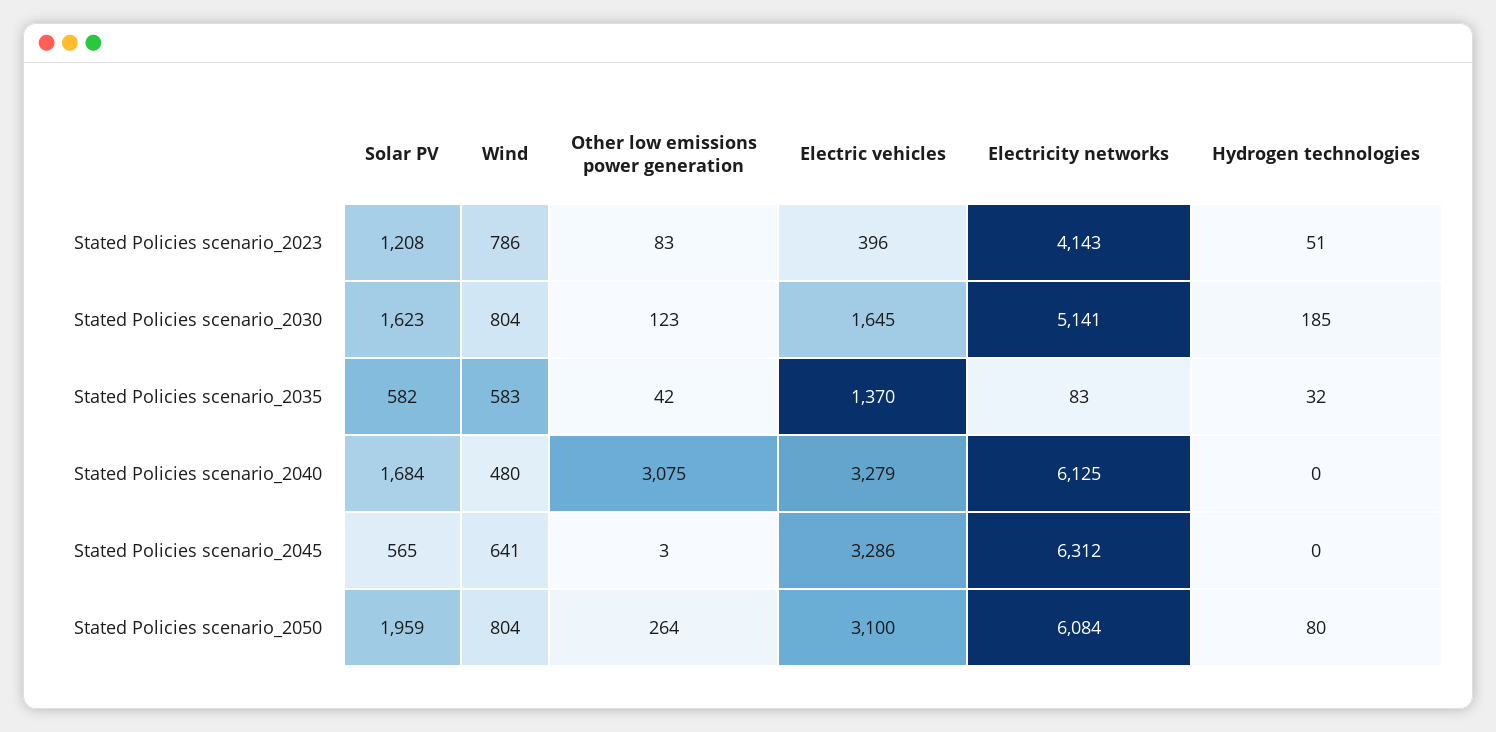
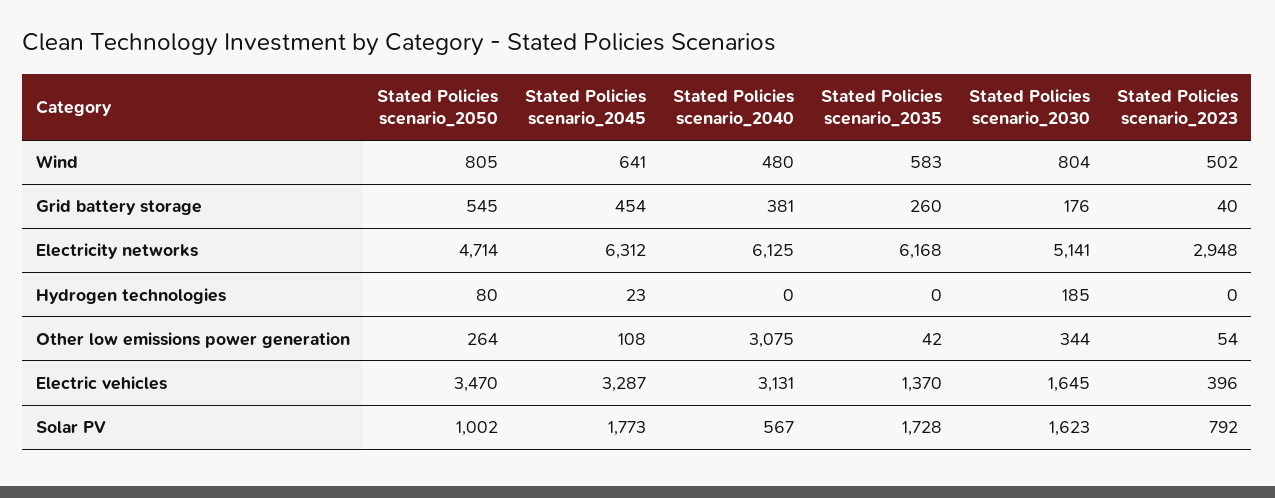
Solar PV, Stated Policies scenario_2023: 1208 -> 792
Wind, Stated Policies scenario_2023: 786 -> 502
Other low emissions power generation, Stated Policies scenario_2023: 83 -> 54
Electricity networks, Stated Policies scenario_2023: 4143 -> 2948
Hydrogen technologies, Stated Policies scenario_2023: 51 -> 0
Other low emissions power generation, Stated Policies scenario_2030: 123 -> 344
Solar PV, Stated Policies scenario_2035: 582 -> 1728
Electricity networks, Stated Policies scenario_2035: 83 -> 6168
Hydrogen technologies, Stated Policies scenario_2035: 32 -> 0
Solar PV, Stated Policies scenario_2040: 1684 -> 567
Electric vehicles, Stated Policies scenario_2040: 3279 -> 3131
Solar PV, Stated Policies scenario_2045: 565 -> 1773
Other low emissions power generation, Stated Policies scenario_2045: 3 -> 108
Electric vehicles, Stated Policies scenario_2045: 3286 -> 3287
Hydrogen technologies, Stated Policies scenario_2045: 0 -> 23
Solar PV, Stated Policies scenario_2050: 1959 -> 1002
Wind, Stated Policies scenario_2050: 804 -> 805
Electric vehicles, Stated Policies scenario_2050: 3100 -> 3470
Electricity networks, Stated Policies scenario_2050: 6084 -> 4714
Grid battery storage, Stated Policies scenario_2050: none -> 545
Grid battery storage, Stated Policies scenario_2045: none -> 454
Grid battery storage, Stated Policies scenario_2040: none -> 381
Grid battery storage, Stated Policies scenario_2035: none -> 260
Grid battery storage, Stated Policies scenario_2030: none -> 176
Grid battery storage, Stated Policies scenario_2023: none -> 40

